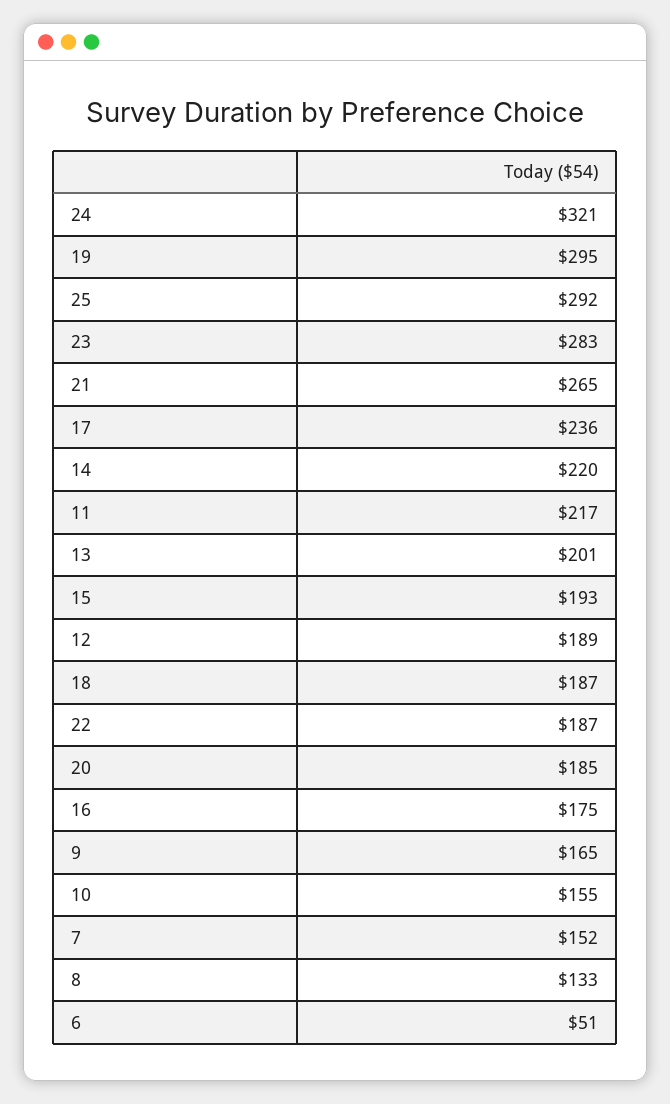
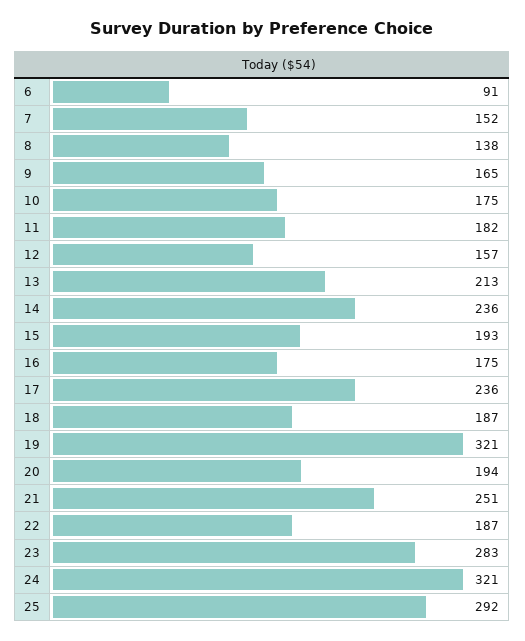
19: 295 -> 321
21: 265 -> 251
14: 220 -> 236
11: 217 -> 182
13: 201 -> 213
12: 189 -> 157
20: 185 -> 194
10: 155 -> 175
8: 133 -> 138
6: 51 -> 91

